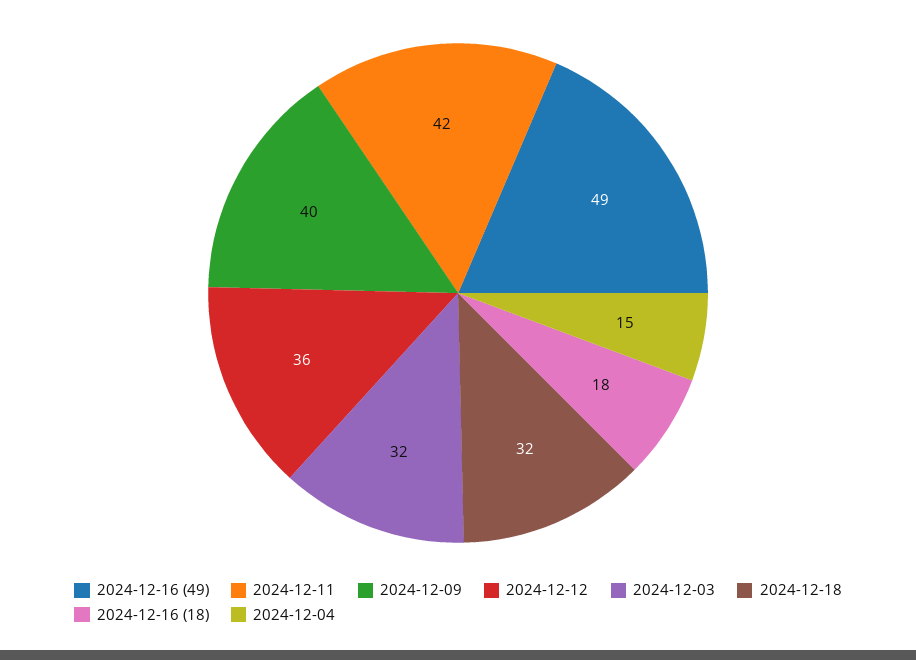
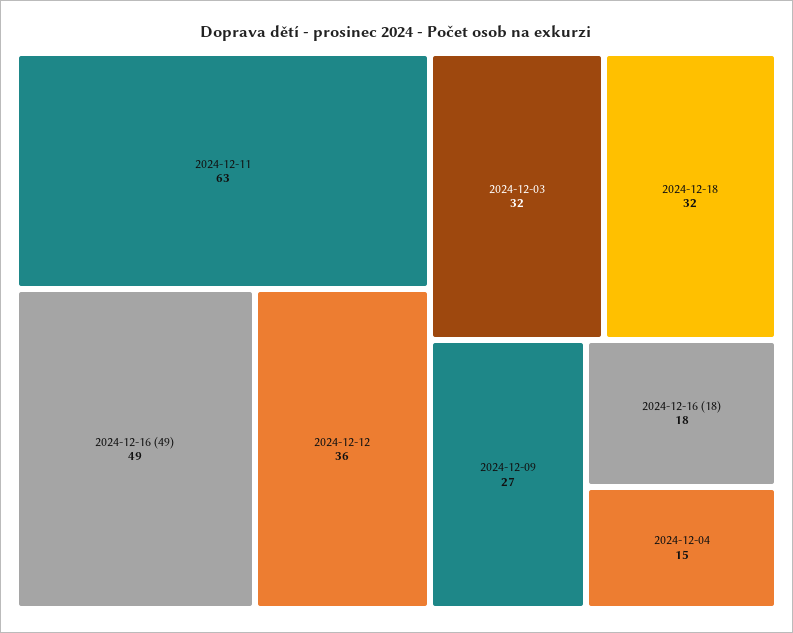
2024-12-11: 42 -> 63
2024-12-09: 40 -> 27

